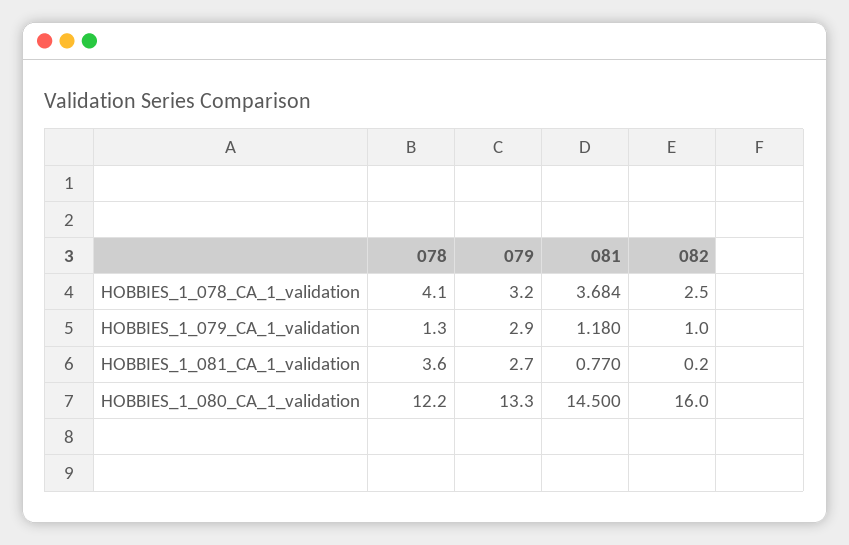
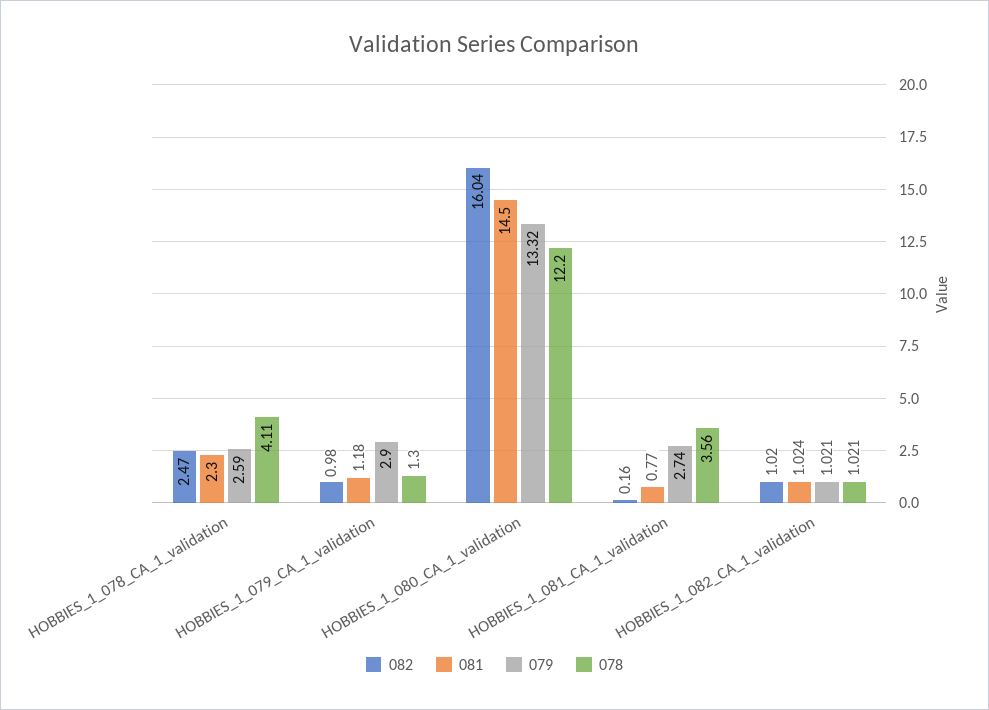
079, HOBBIES_1_078_CA_1_validation: 3.2 -> 2.59
081, HOBBIES_1_078_CA_1_validation: 3.684 -> 2.3
082, HOBBIES_1_082_CA_1_validation: none -> 1.02
081, HOBBIES_1_082_CA_1_validation: none -> 1.024
079, HOBBIES_1_082_CA_1_validation: none -> 1.021
078, HOBBIES_1_082_CA_1_validation: none -> 1.021

